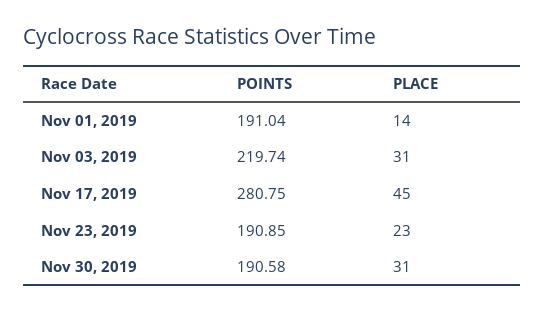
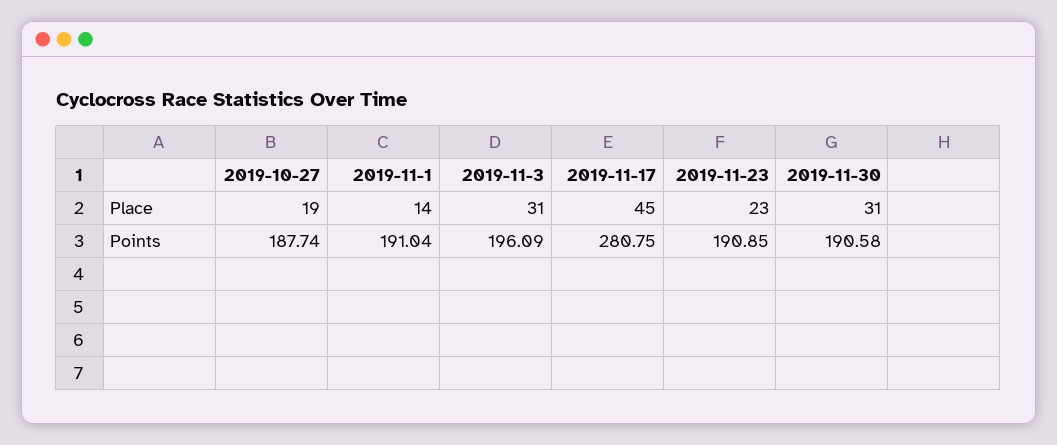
POINTS, Nov 03, 2019: 219.74 -> 196.09
PLACE, 2019-10-27: none -> 19
POINTS, 2019-10-27: none -> 187.74

